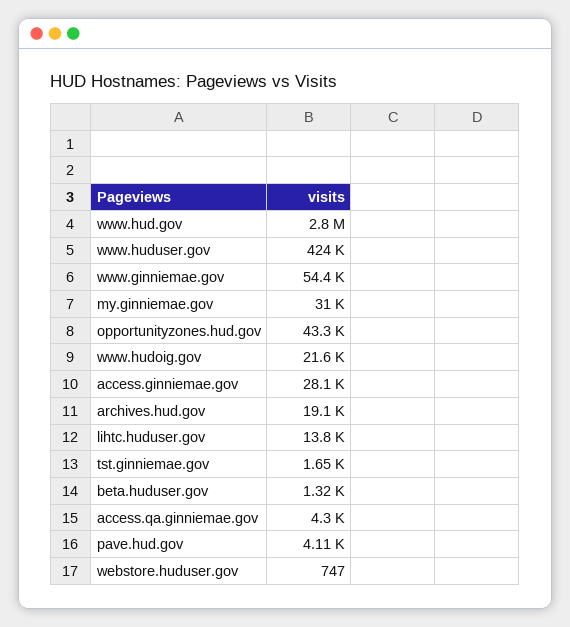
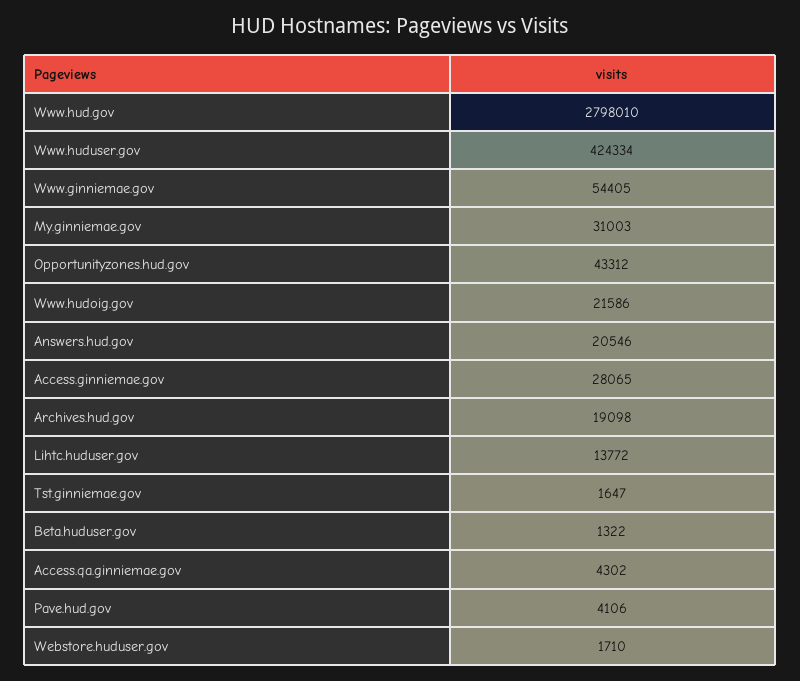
webstore.huduser.gov: 747 -> 1710
Answers.hud.gov: none -> 20546

